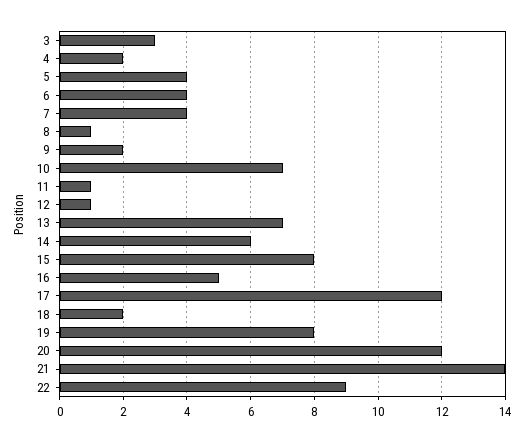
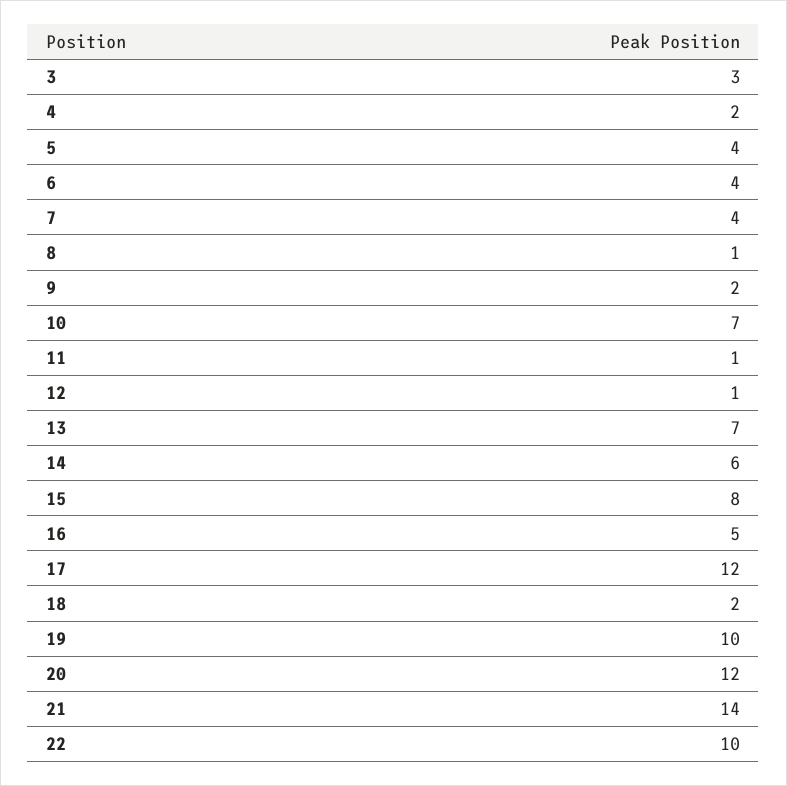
19: 8 -> 10
22: 9 -> 10

